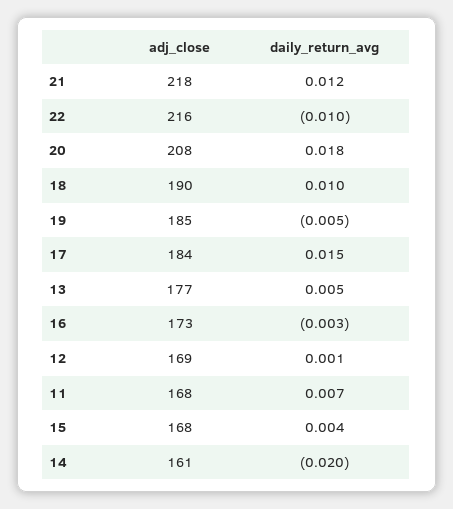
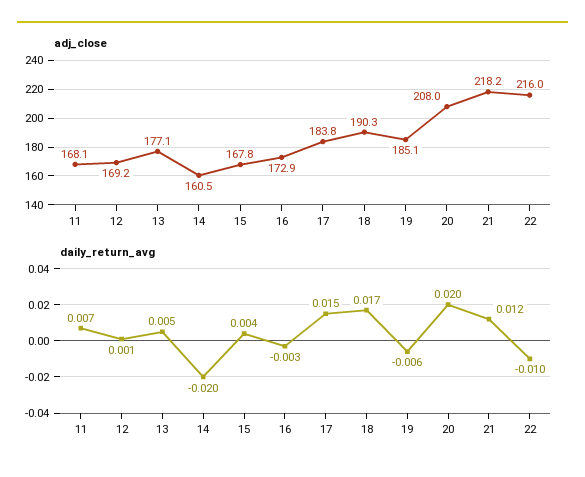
daily_return_avg, 20: 0.018 -> 0.02
daily_return_avg, 18: 0.01 -> 0.017
daily_return_avg, 19: -0.005 -> -0.006

